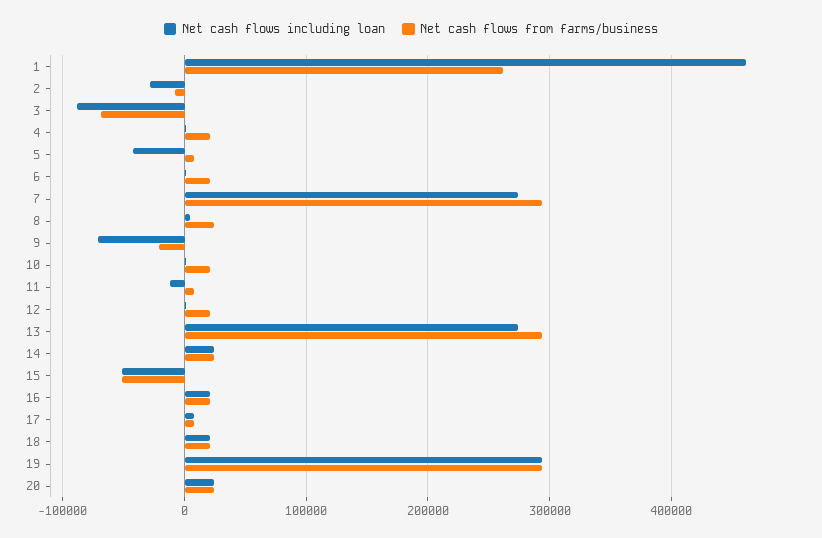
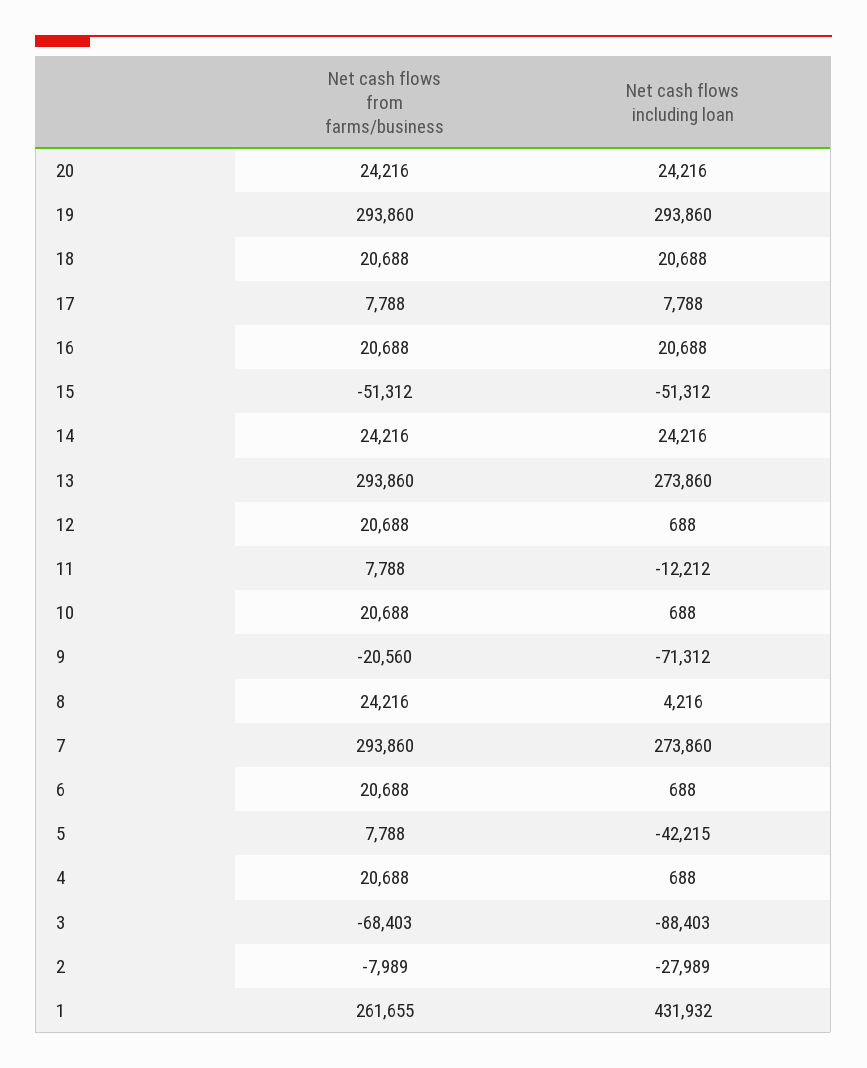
Net cash flows including loan, 1: 460000 -> 431932

